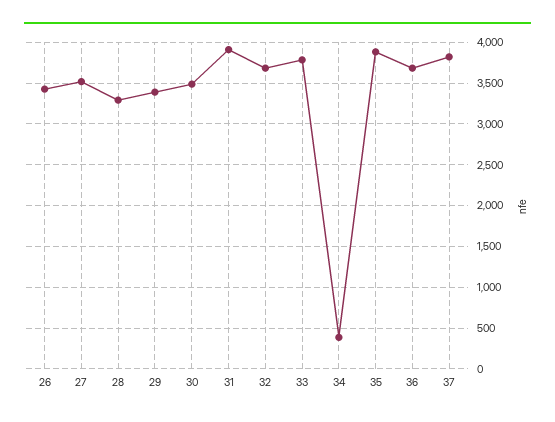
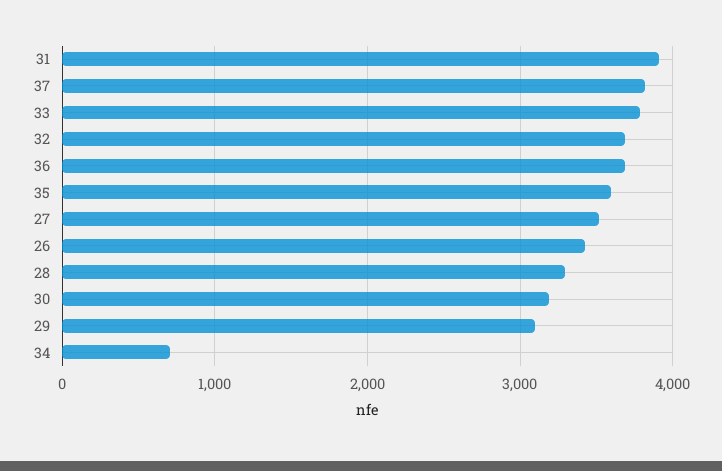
29: 3400 -> 3100
30: 3500 -> 3200
34: 400 -> 700
35: 3900 -> 3600

